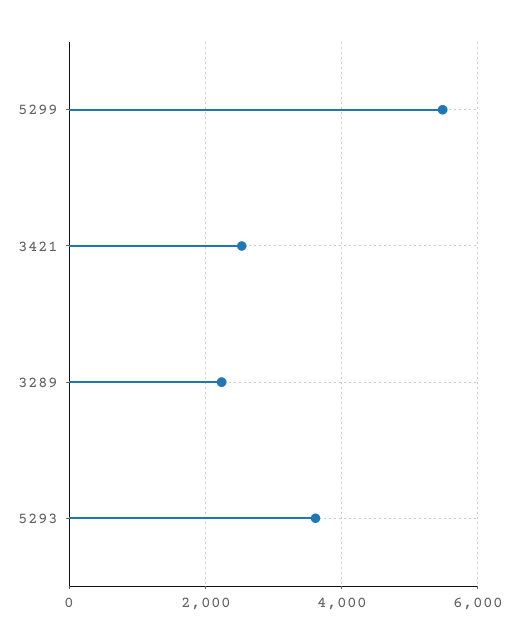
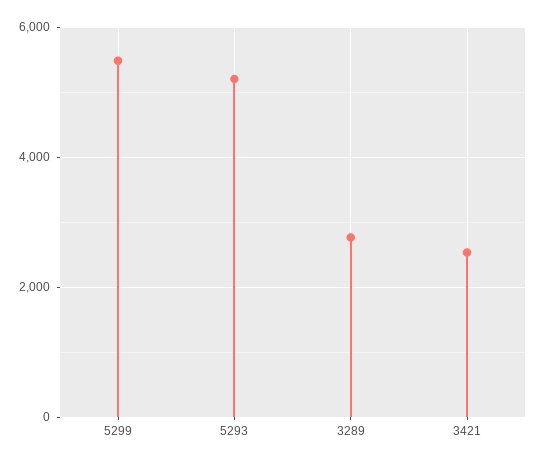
3289: 2200 -> 2800
5293: 3600 -> 5200

